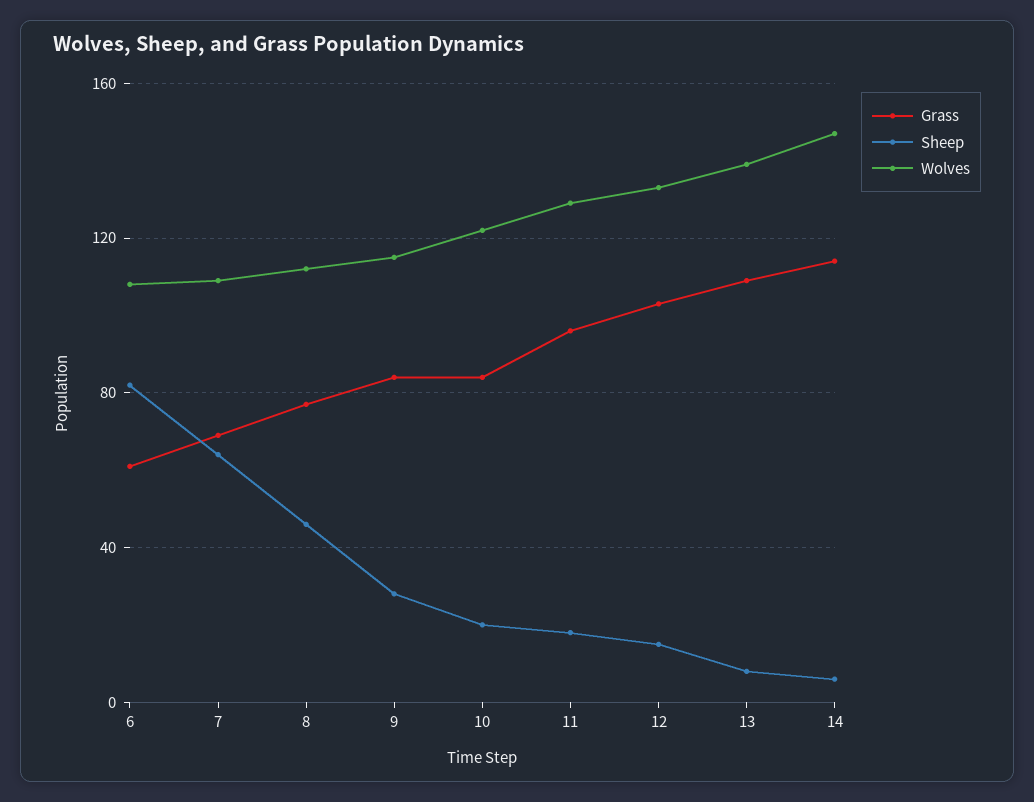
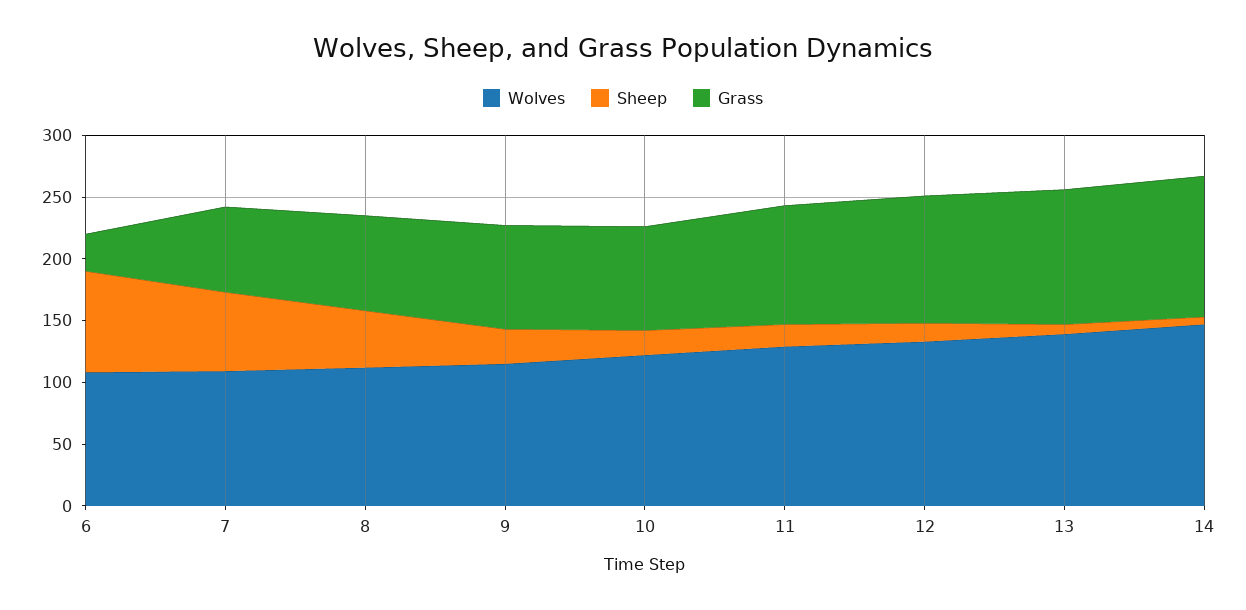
Grass, 6: 60 -> 30

